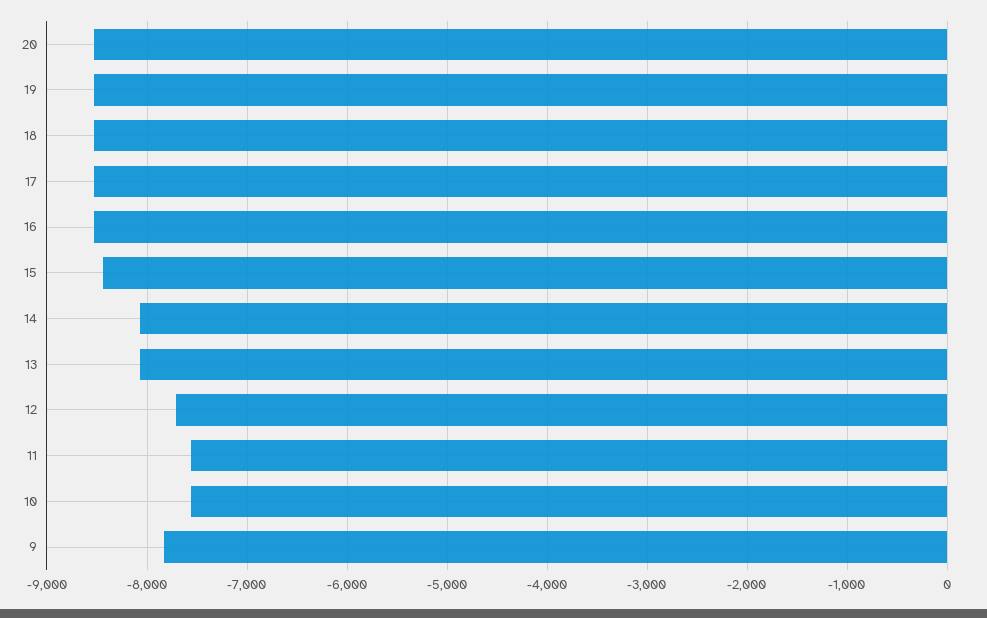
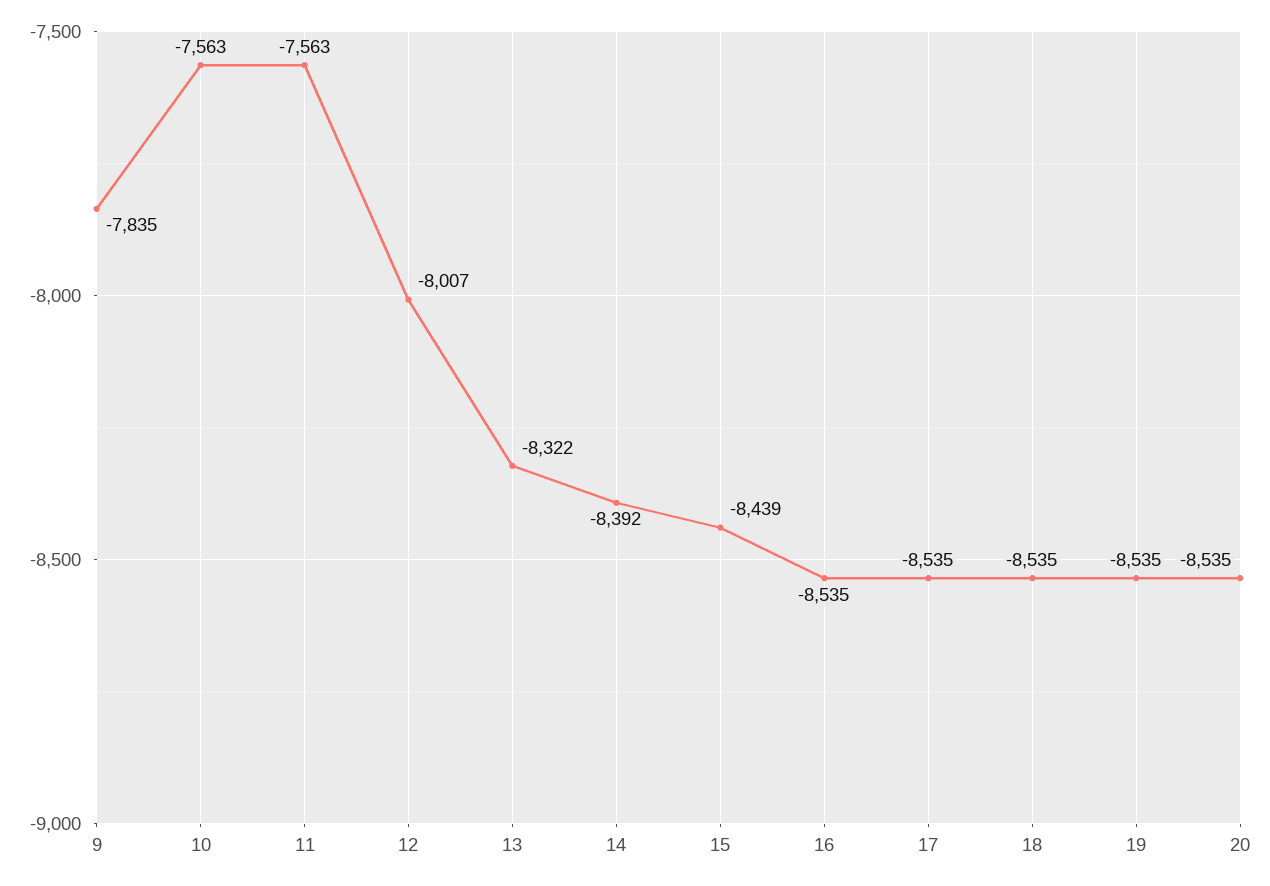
14: -8100 -> -8392
13: -8100 -> -8322
12: -7700 -> -8007

